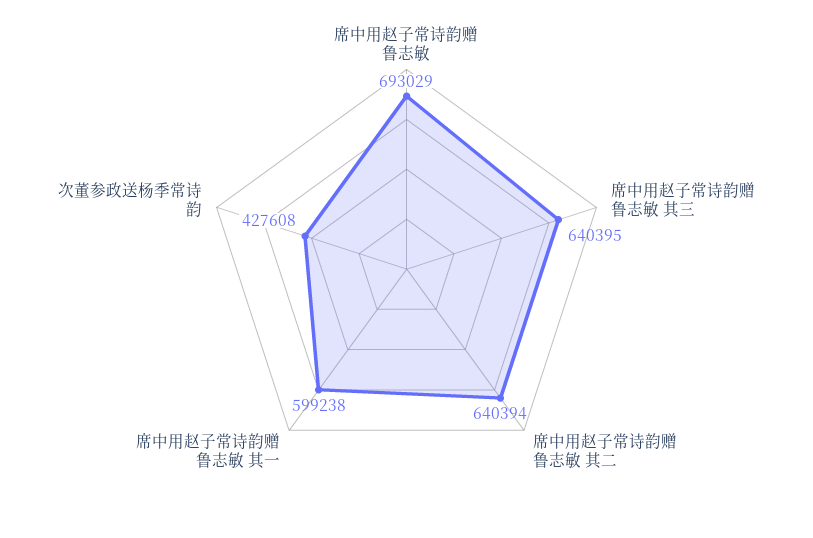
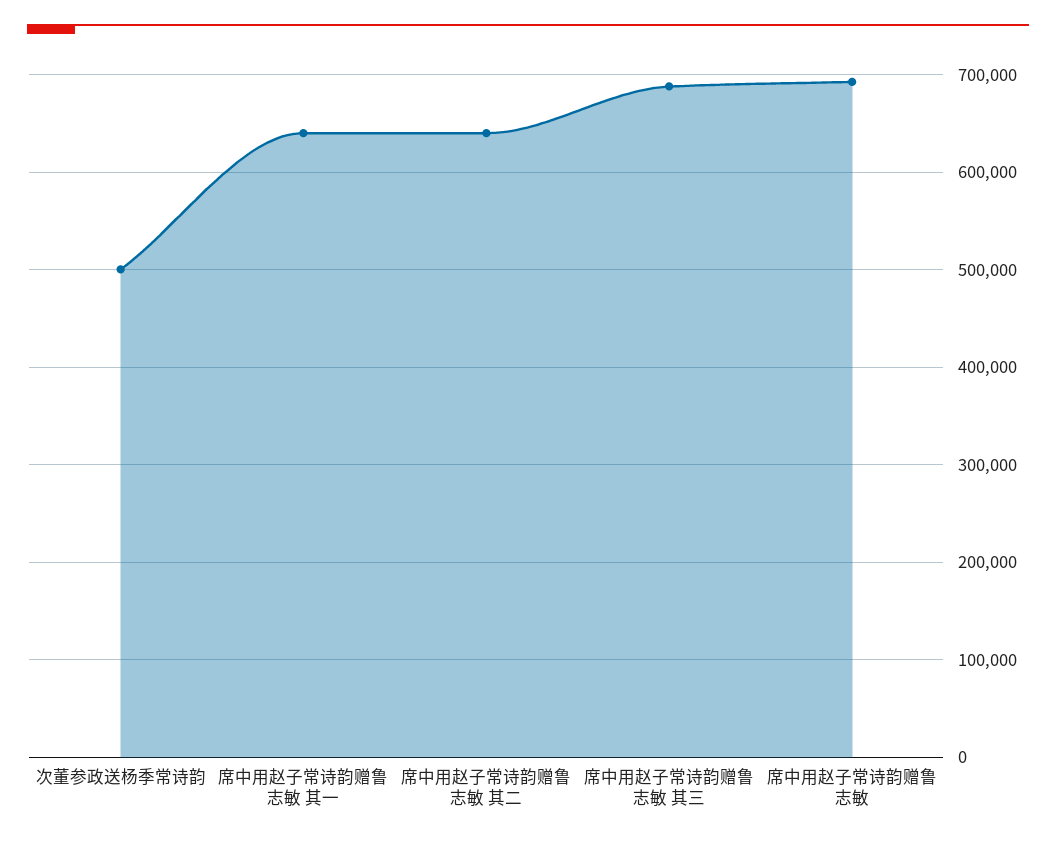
席中用赵子常诗韵赠鲁志敏 其三: 640395 -> 690000
席中用赵子常诗韵赠鲁志敏 其一: 599238 -> 640000
次董参政送杨季常诗韵: 427608 -> 500000

